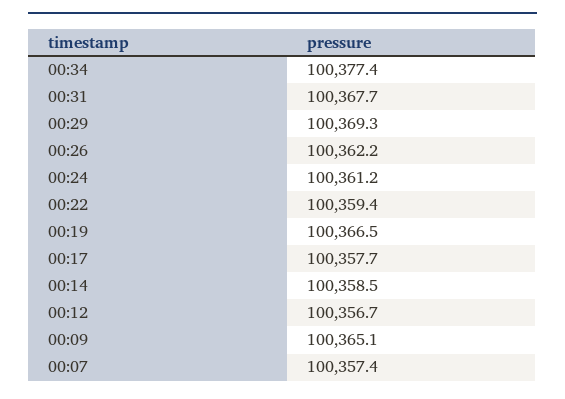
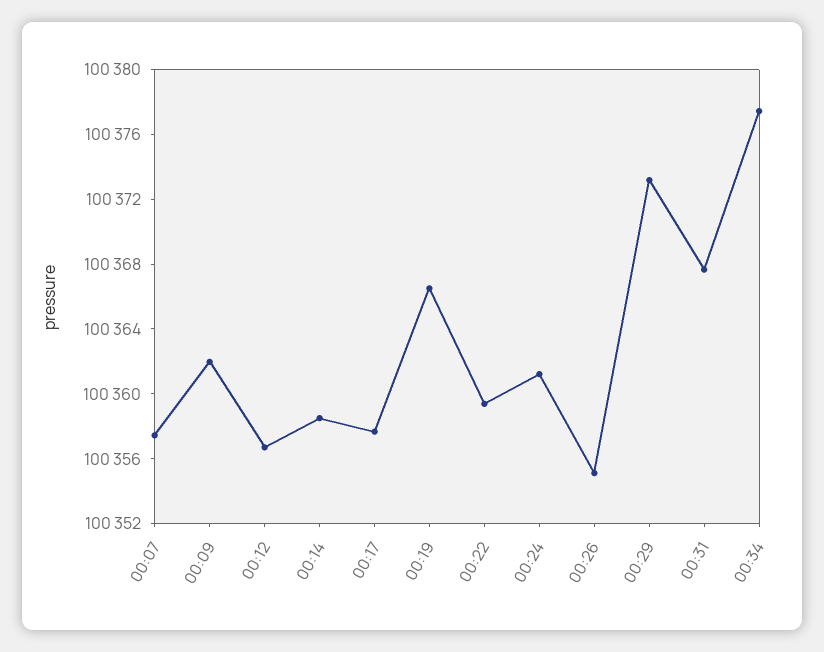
00:29: 100369.3 -> 100373
00:26: 100362.2 -> 100355
00:09: 100365.1 -> 100362

